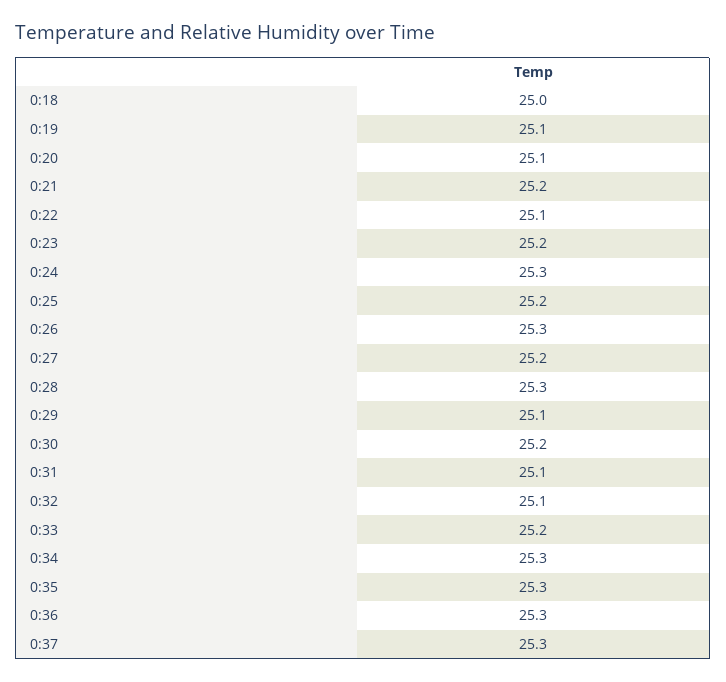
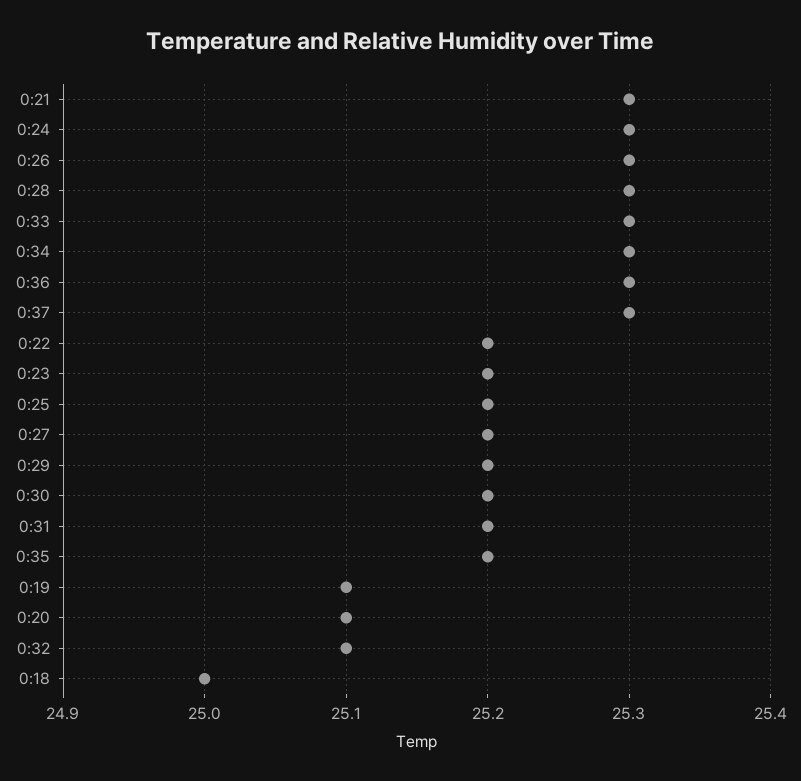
0:21: 25.2 -> 25.3
0:22: 25.1 -> 25.2
0:29: 25.1 -> 25.2
0:31: 25.1 -> 25.2
0:33: 25.2 -> 25.3
0:35: 25.3 -> 25.2

